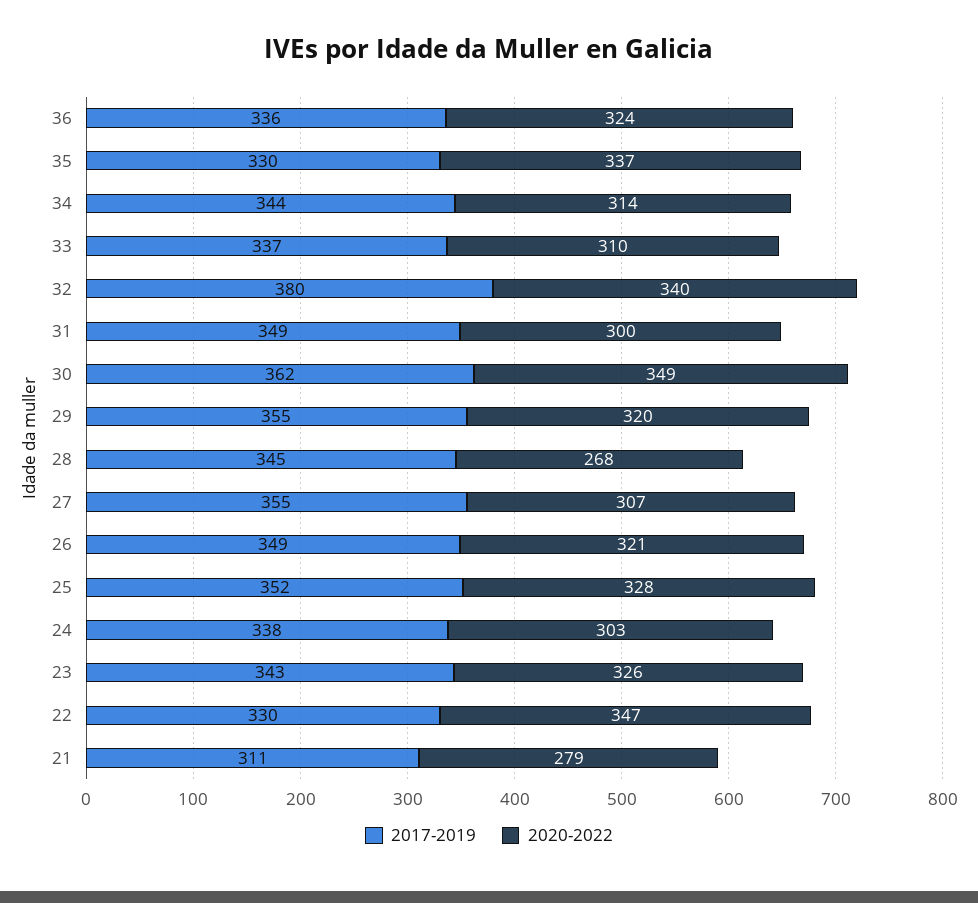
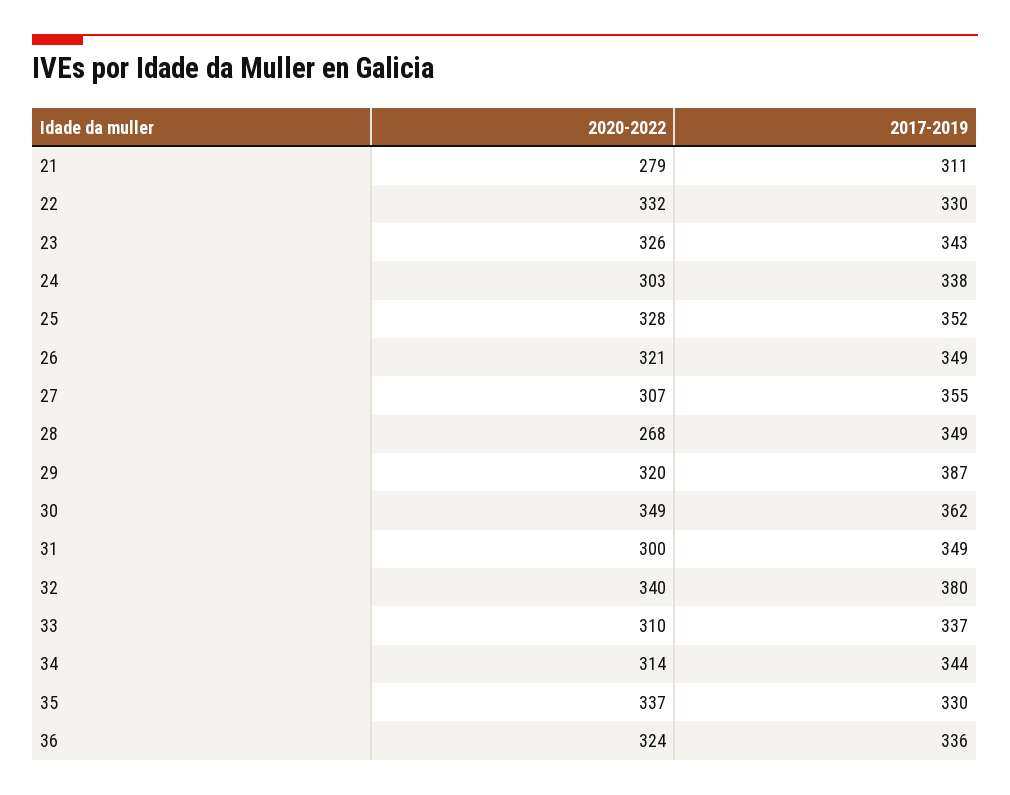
2017-2019, 29: 355 -> 387
2017-2019, 28: 345 -> 349
2020-2022, 22: 347 -> 332

